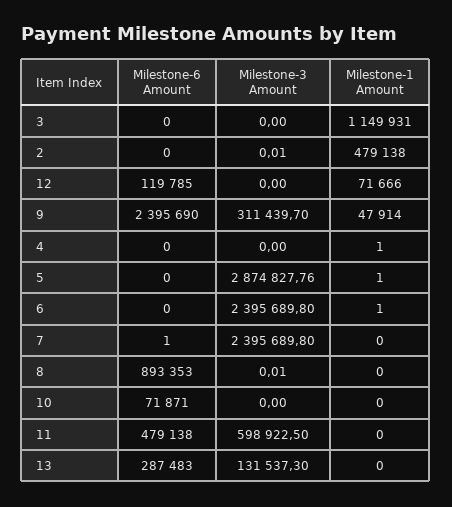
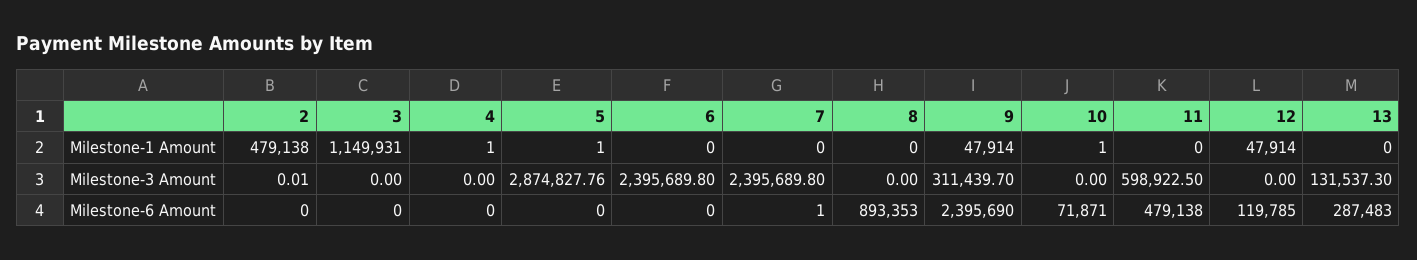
Milestone-1 Amount, 12: 71666 -> 47914
Milestone-1 Amount, 6: 1 -> 0
Milestone-3 Amount, 8: 0.01 -> 0
Milestone-1 Amount, 10: 0 -> 1

